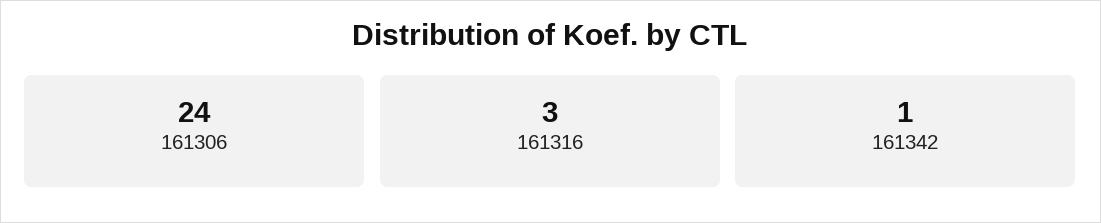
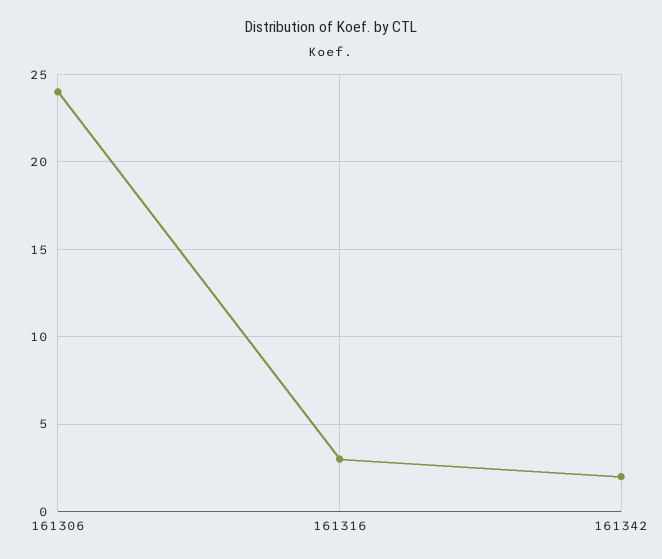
161342: 1 -> 2

